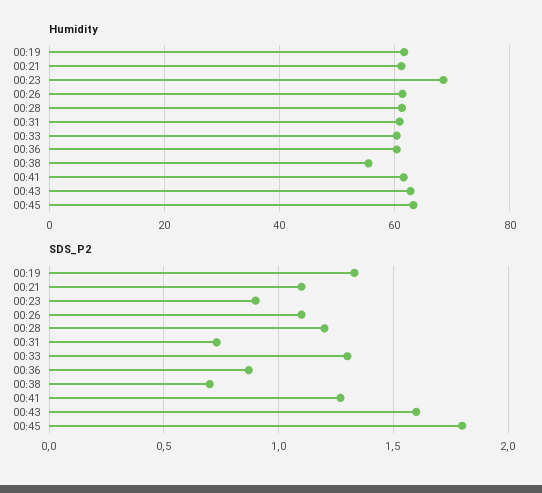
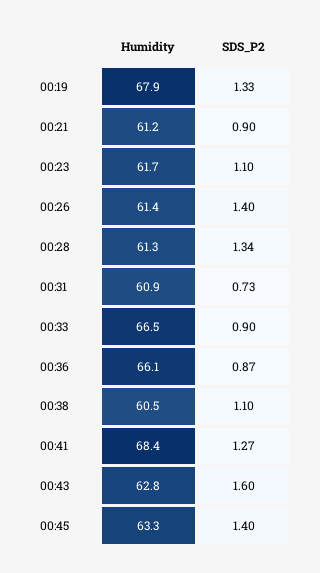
Humidity, 00:19: 62 -> 67.9
Humidity, 00:23: 68 -> 61.7
Humidity, 00:33: 60 -> 66.5
Humidity, 00:36: 60 -> 66.1
Humidity, 00:38: 56 -> 60.5
Humidity, 00:41: 62 -> 68.4
SDS_P2, 00:21: 1.1 -> 0.9
SDS_P2, 00:23: 0.9 -> 1.1
SDS_P2, 00:26: 1.1 -> 1.4
SDS_P2, 00:28: 1.2 -> 1.34
SDS_P2, 00:33: 1.3 -> 0.9
SDS_P2, 00:38: 0.7 -> 1.1
SDS_P2, 00:45: 1.8 -> 1.4

